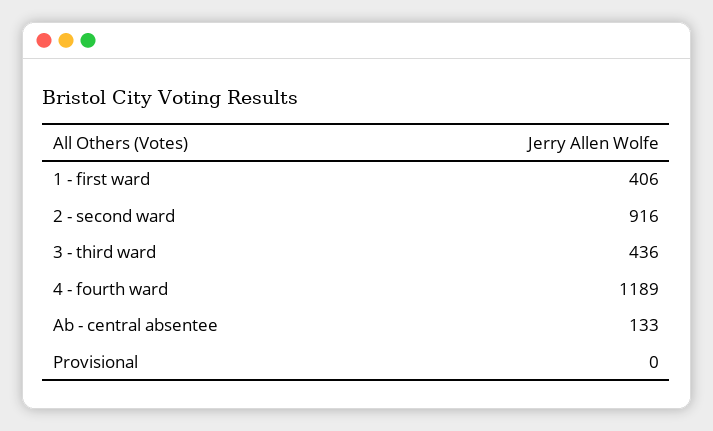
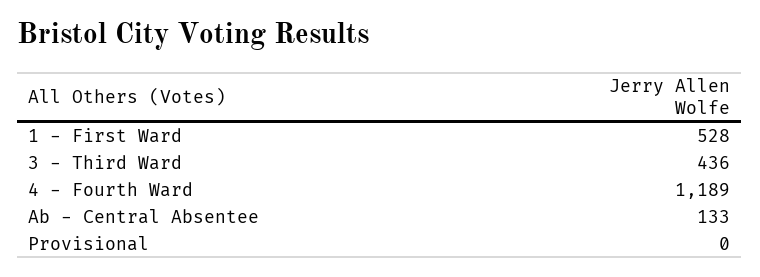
1 - first ward: 406 -> 528
2 - second ward: 916 -> none

